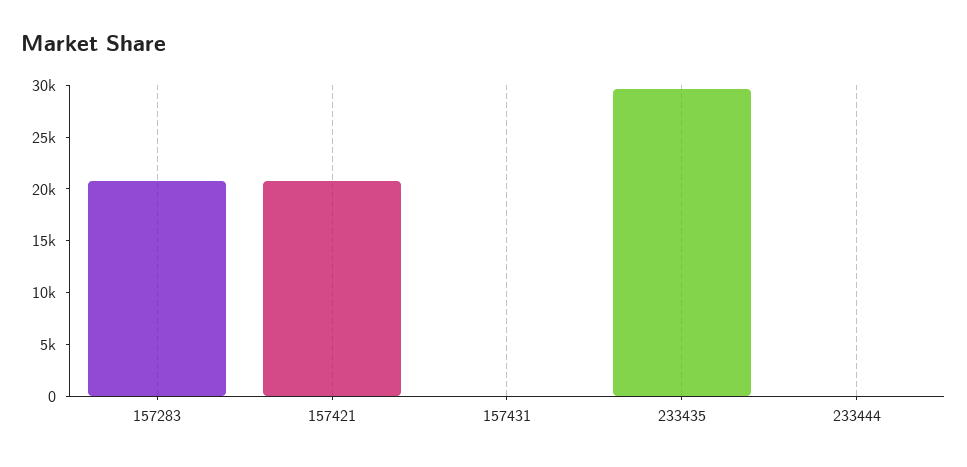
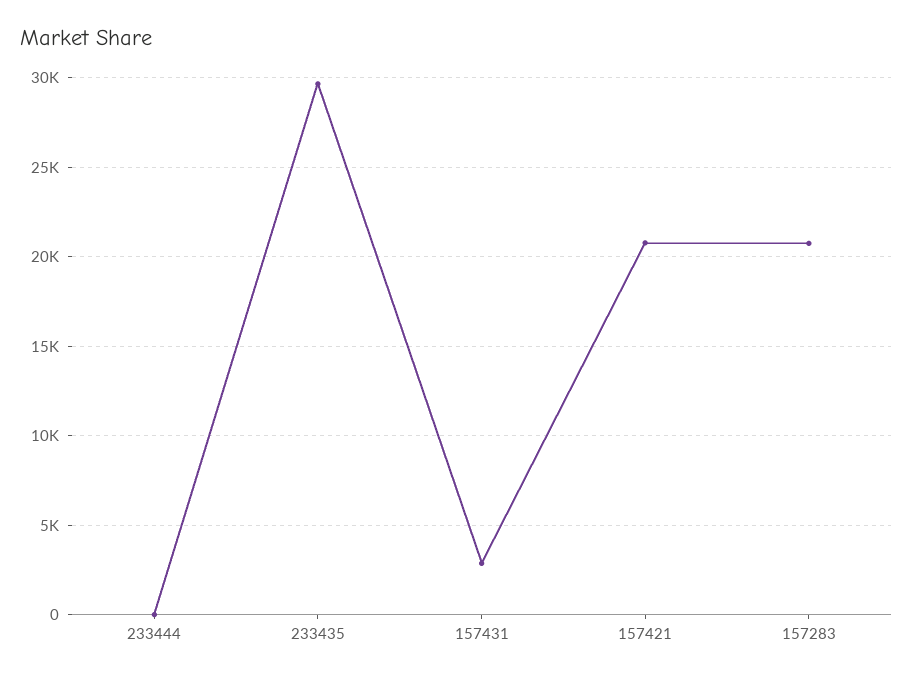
157431: 0 -> 3000

